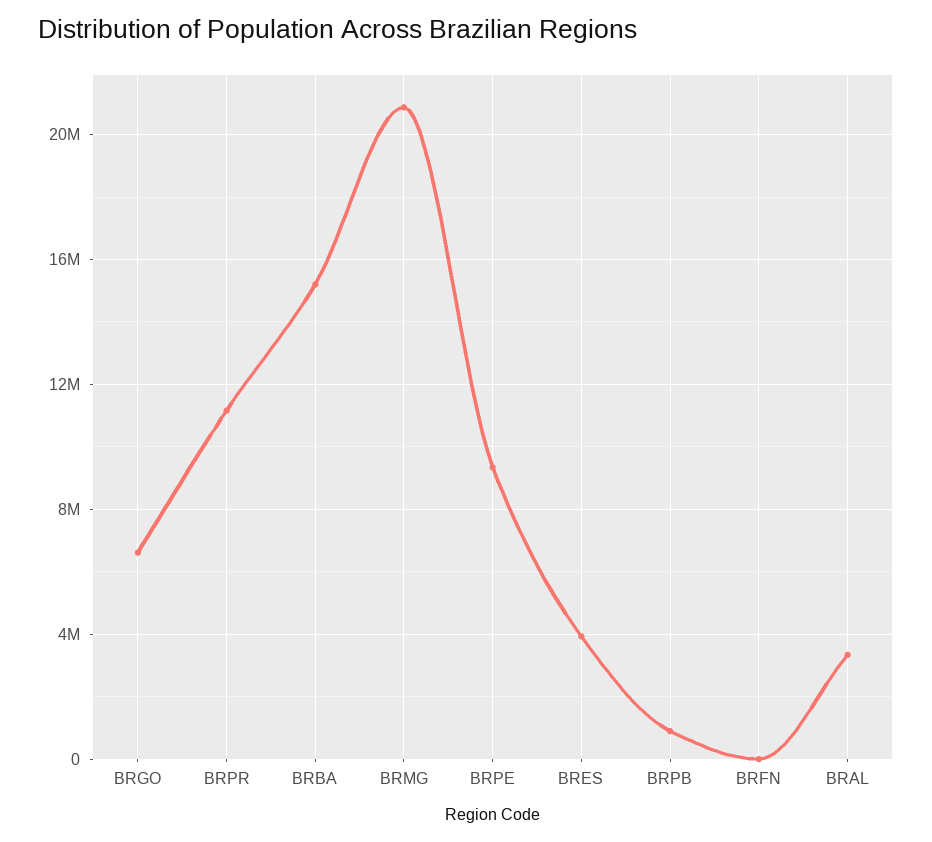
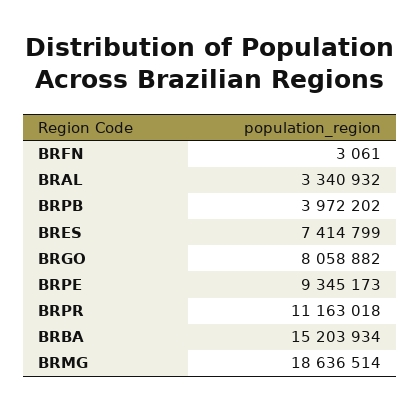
BRGO: 6500000 -> 8058882
BRMG: 21000000 -> 18636514
BRES: 4000000 -> 7414799
BRPB: 1000000 -> 3972202

